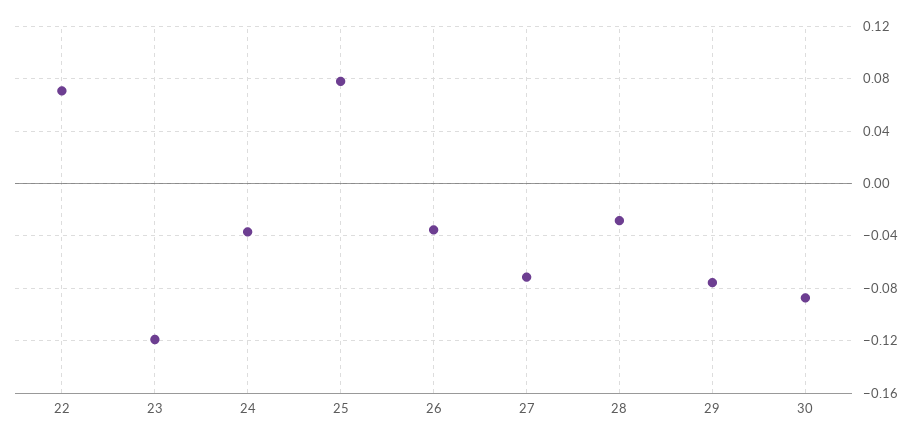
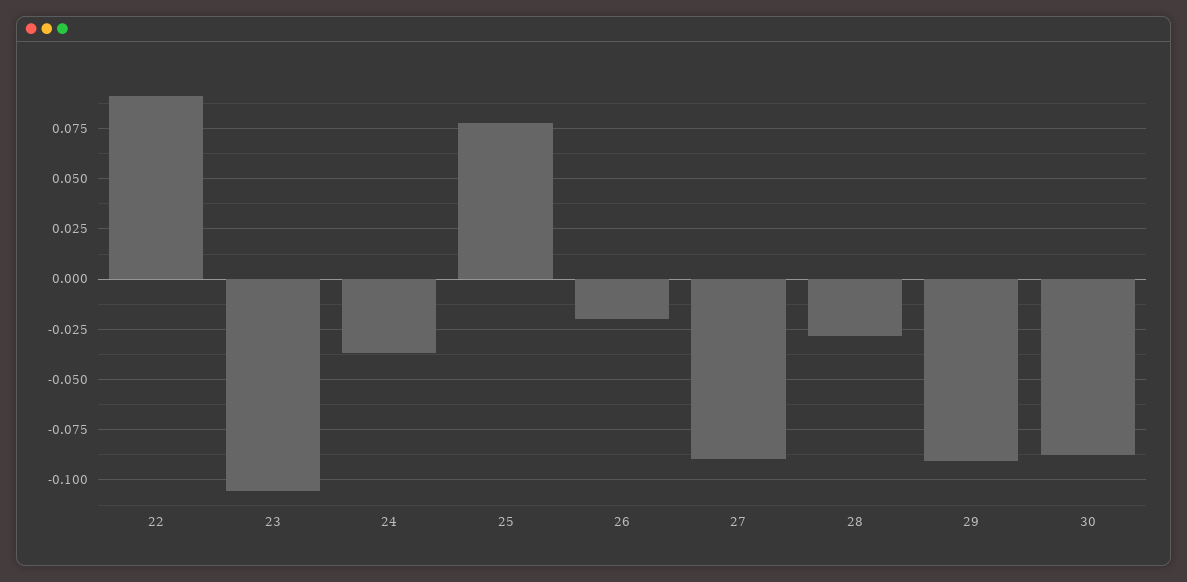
22: 0.07 -> 0.09
23: -0.12 -> -0.105
26: -0.035 -> -0.02
27: -0.07 -> -0.09
29: -0.075 -> -0.09

